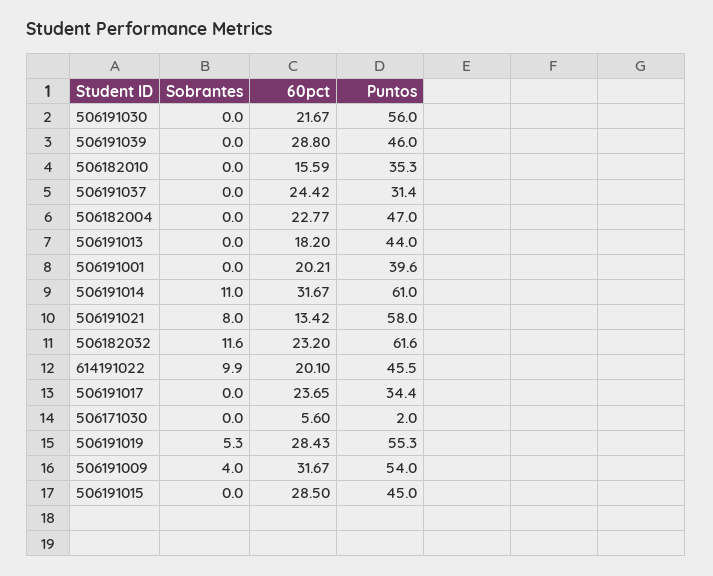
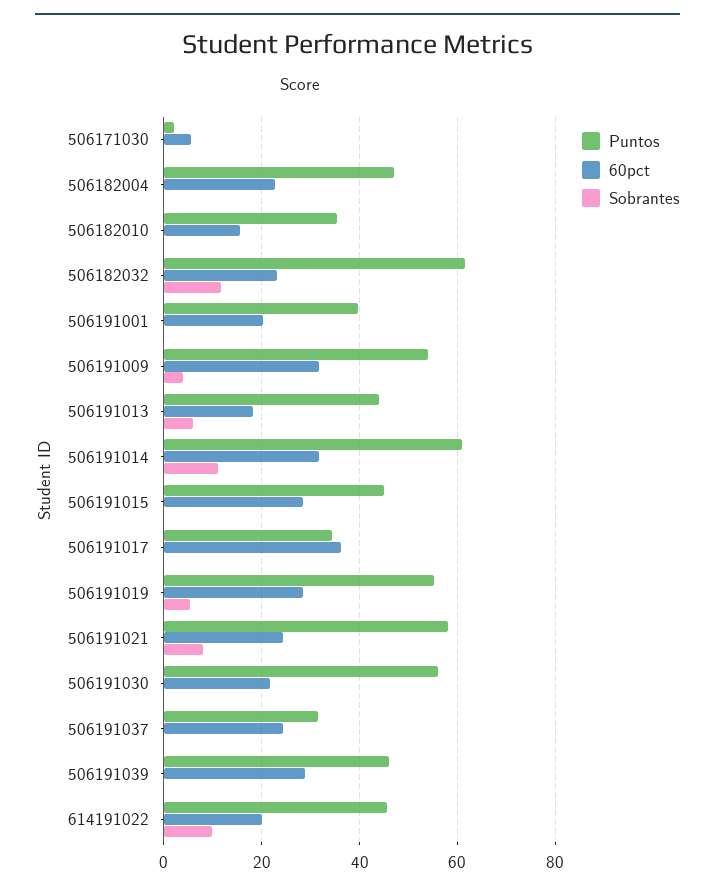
Sobrantes, 506191013: 0 -> 6
60pct, 506191021: 13.42 -> 24
60pct, 506191017: 23.65 -> 36

